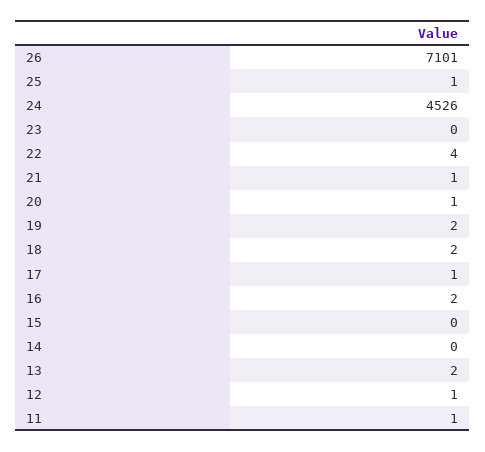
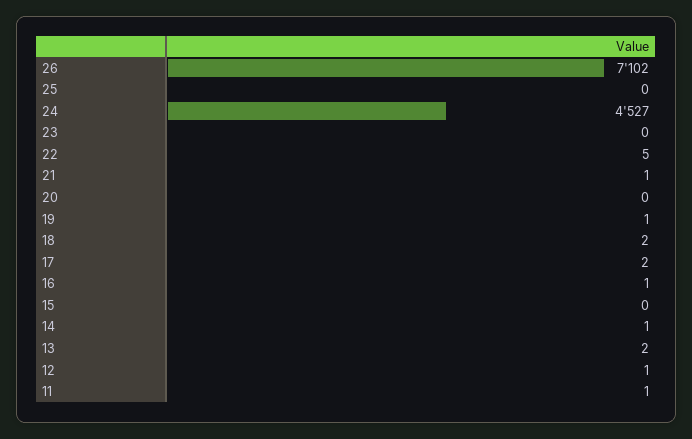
26: 7101 -> 7102
25: 1 -> 0
24: 4526 -> 4527
22: 4 -> 5
20: 1 -> 0
19: 2 -> 1
17: 1 -> 2
16: 2 -> 1
14: 0 -> 1

